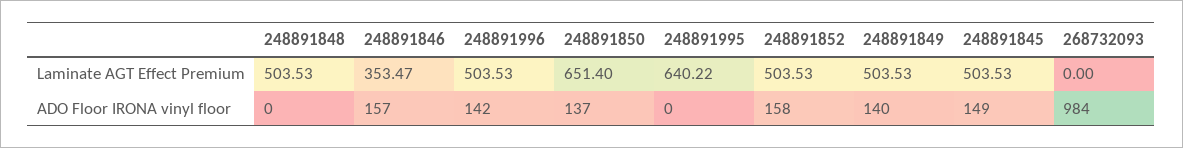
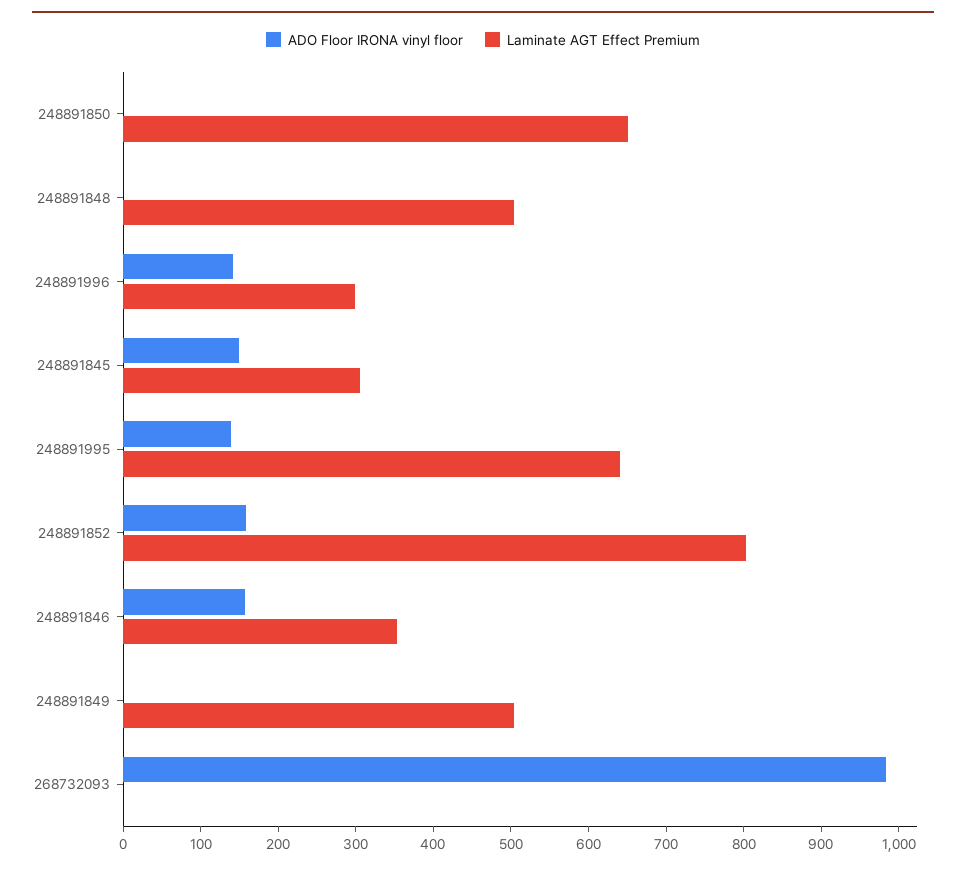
Laminate AGT Effect Premium, 248891996: 503.53 -> 300
Laminate AGT Effect Premium, 248891852: 503.53 -> 800
Laminate AGT Effect Premium, 248891845: 503.53 -> 300
ADO Floor IRONA vinyl floor, 248891850: 137 -> 0
ADO Floor IRONA vinyl floor, 248891995: 0 -> 140
ADO Floor IRONA vinyl floor, 248891849: 140 -> 0

